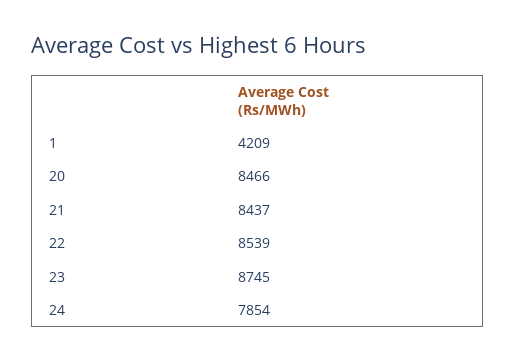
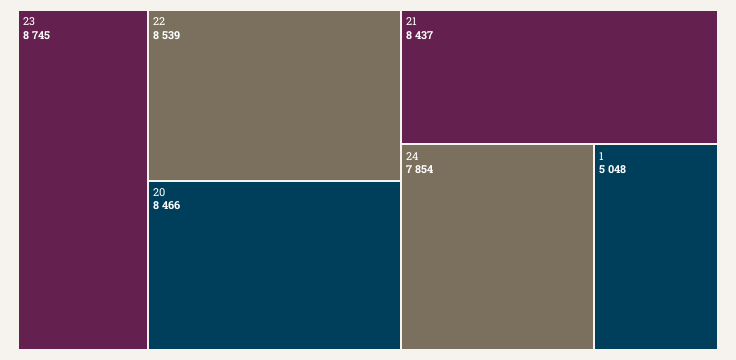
1: 4209 -> 5048

